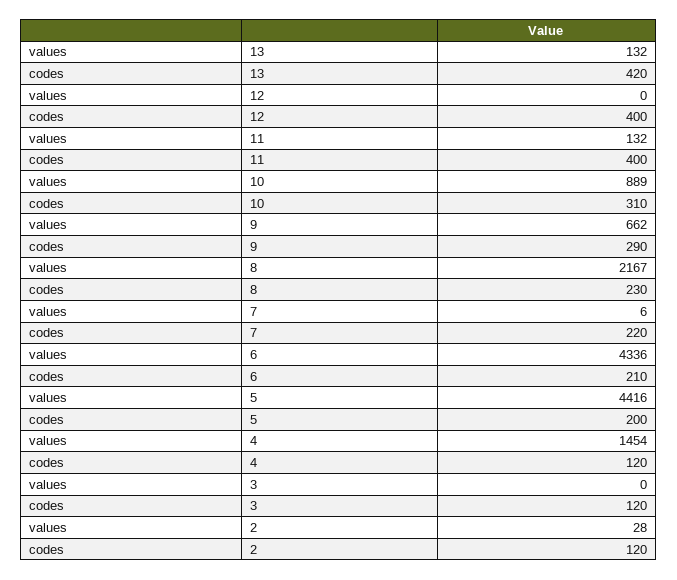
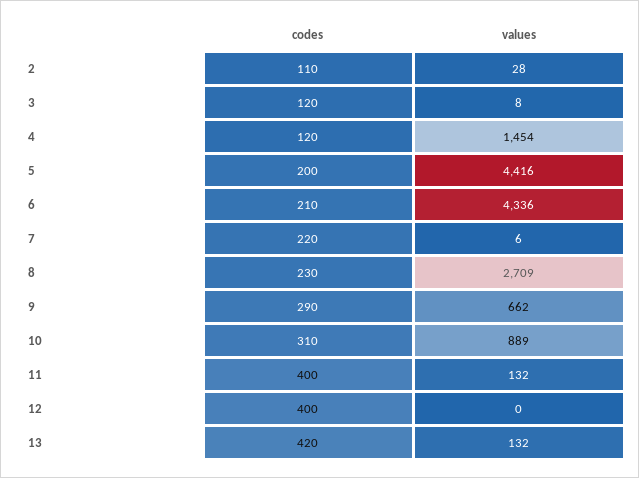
values, 8: 2167 -> 2709
values, 3: 0 -> 8
codes, 2: 120 -> 110

